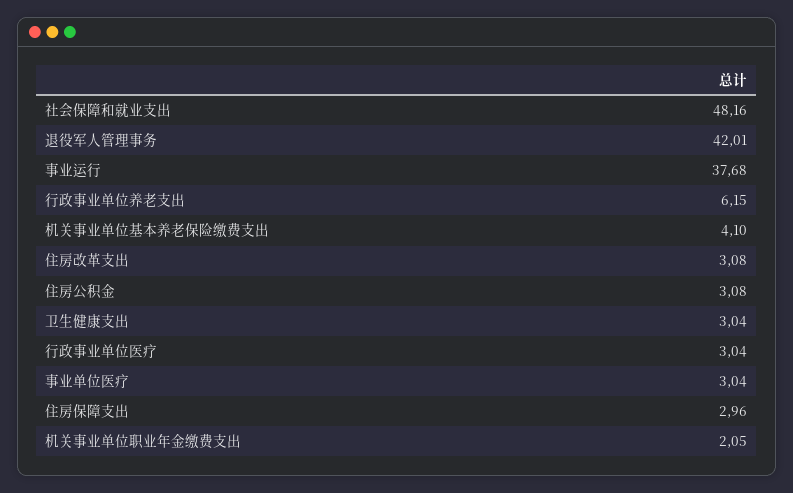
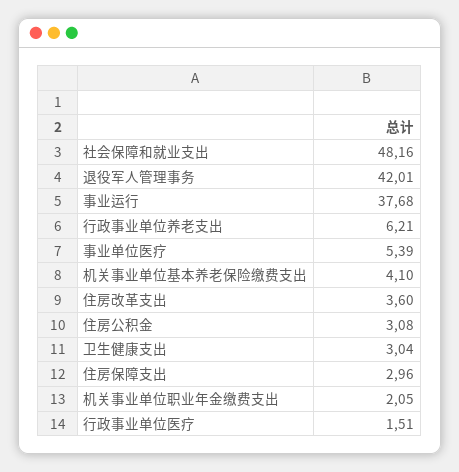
行政事业单位养老支出: 6.15 -> 6.21
住房改革支出: 3.08 -> 3.6
行政事业单位医疗: 3.04 -> 1.51
事业单位医疗: 3.04 -> 5.39

